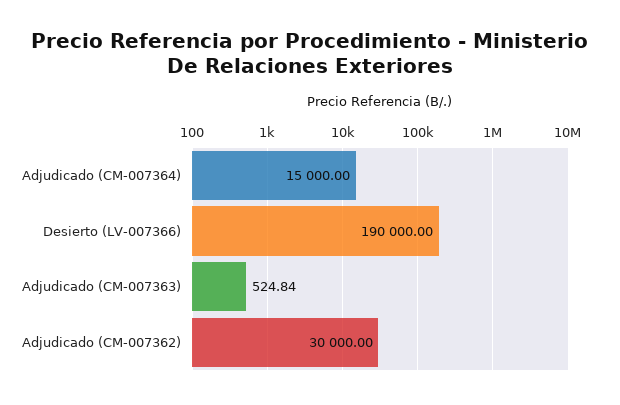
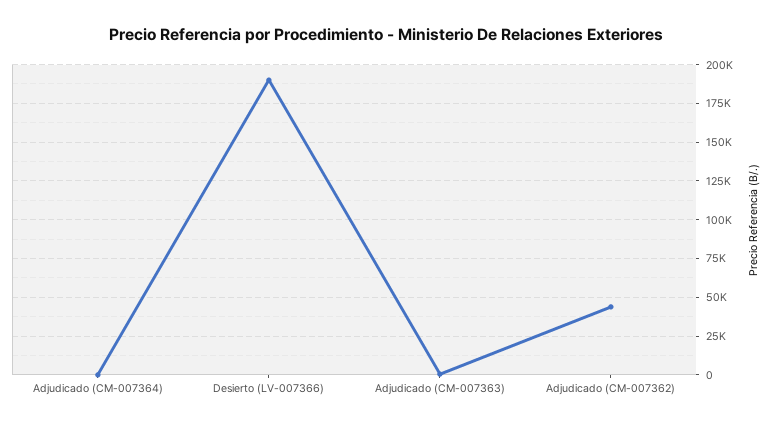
Adjudicado (CM-007364): 15000 -> 0
Adjudicado (CM-007362): 30000 -> 45000

